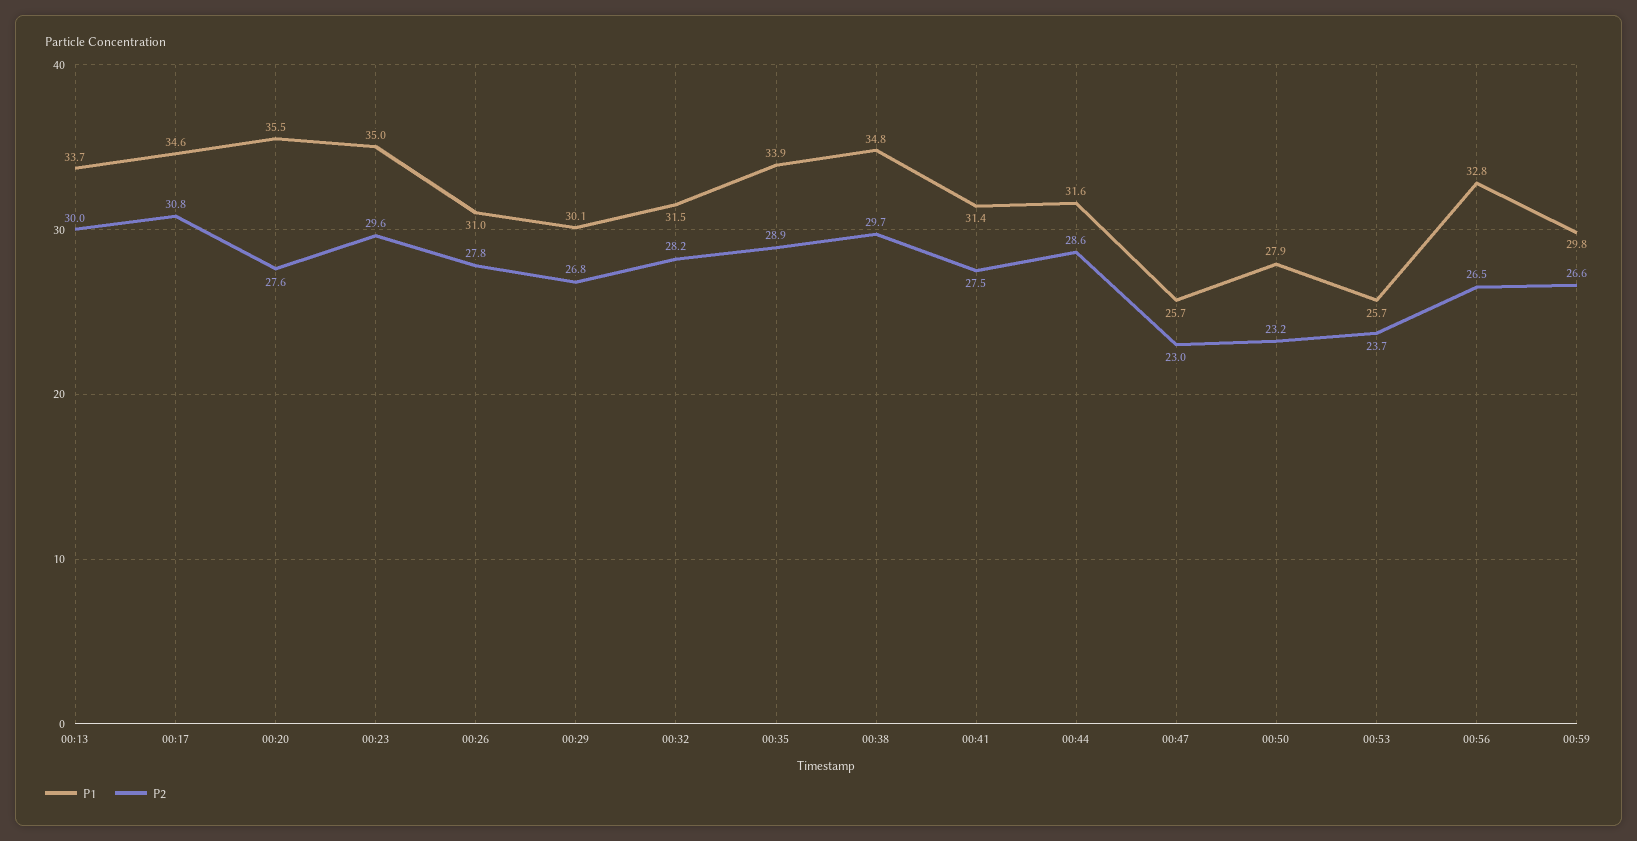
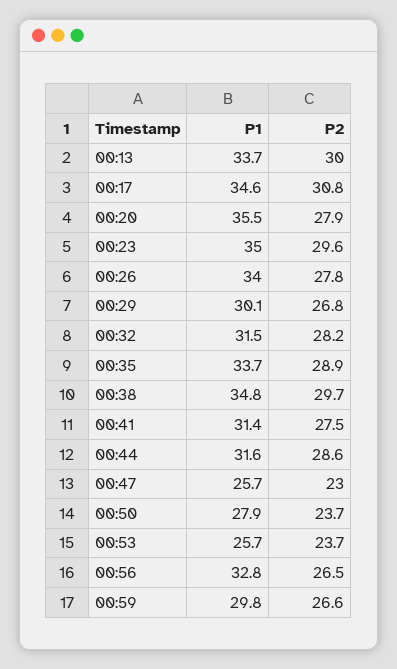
P2, 00:20: 27.6 -> 27.9
P1, 00:26: 31 -> 34
P1, 00:35: 33.9 -> 33.7
P2, 00:50: 23.2 -> 23.7

